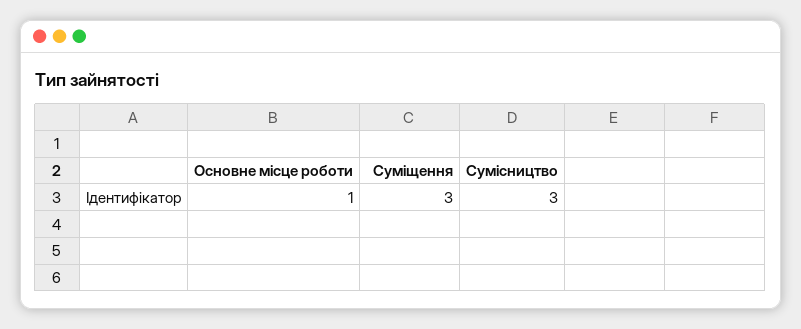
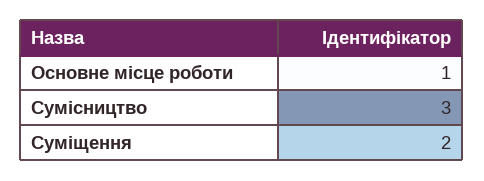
Суміщення: 3 -> 2

